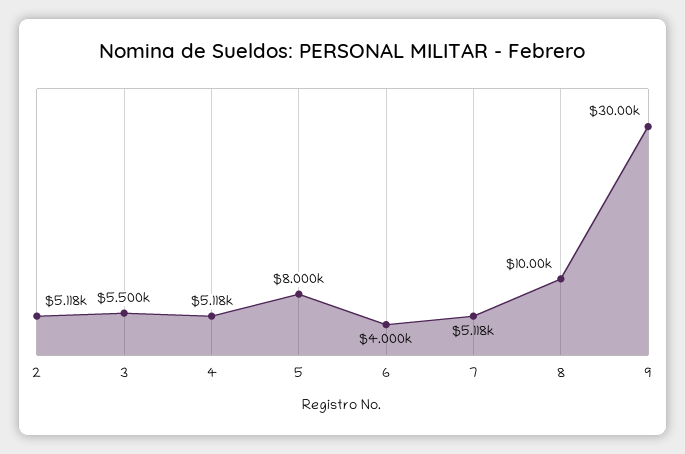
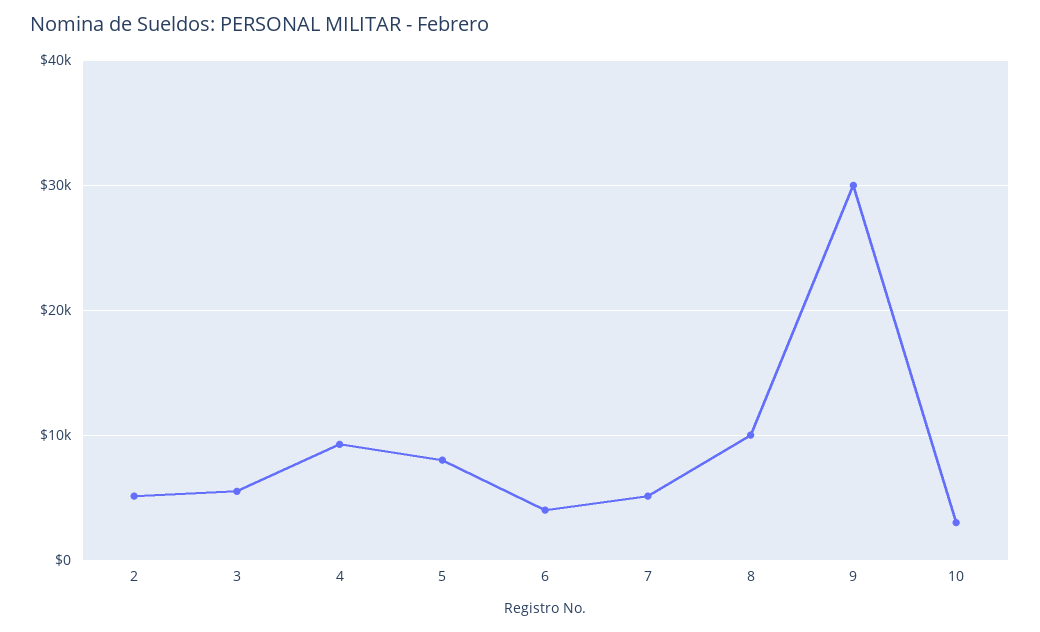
4: 5118 -> 9000
10: none -> 3000

